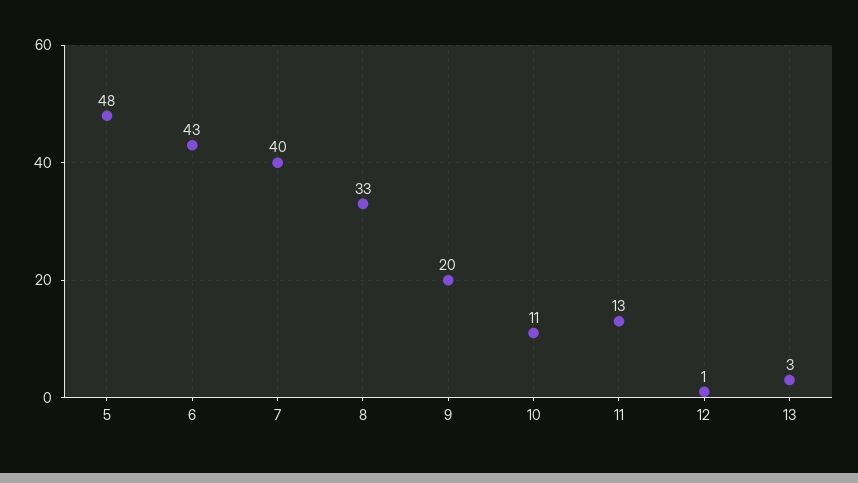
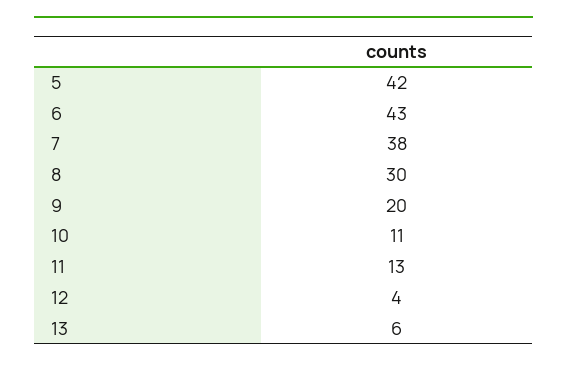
5: 48 -> 42
7: 40 -> 38
8: 33 -> 30
12: 1 -> 4
13: 3 -> 6

